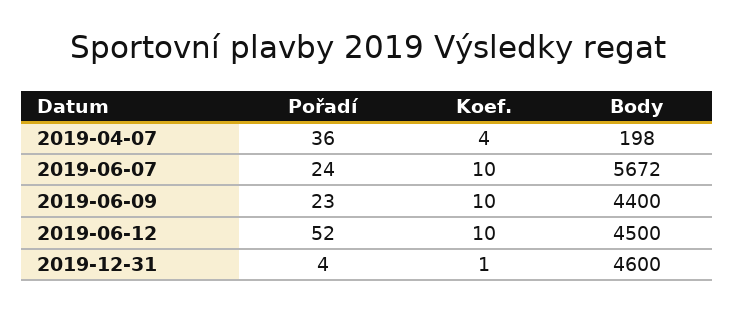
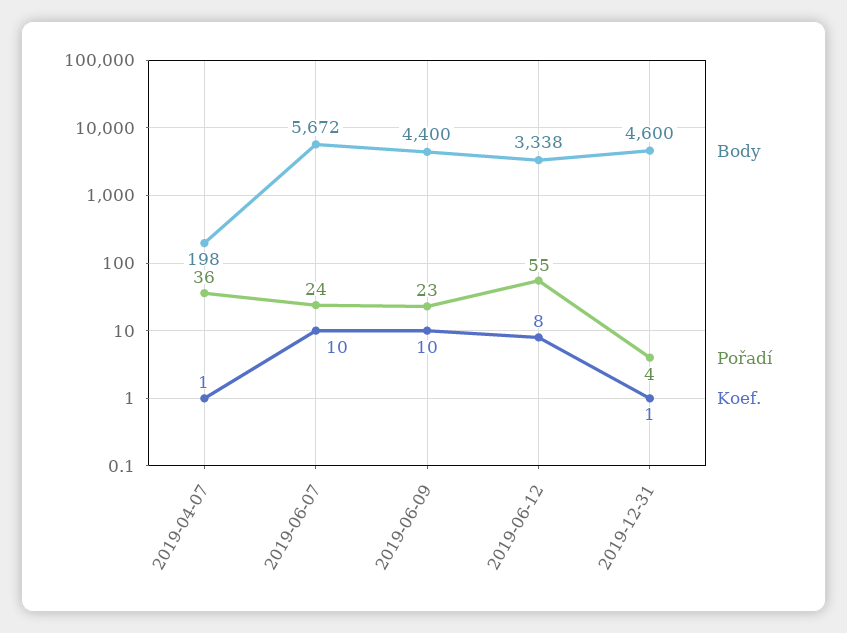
Koef., 2019-04-07: 4 -> 1
Pořadí, 2019-06-12: 52 -> 55
Koef., 2019-06-12: 10 -> 8
Body, 2019-06-12: 4500 -> 3338

